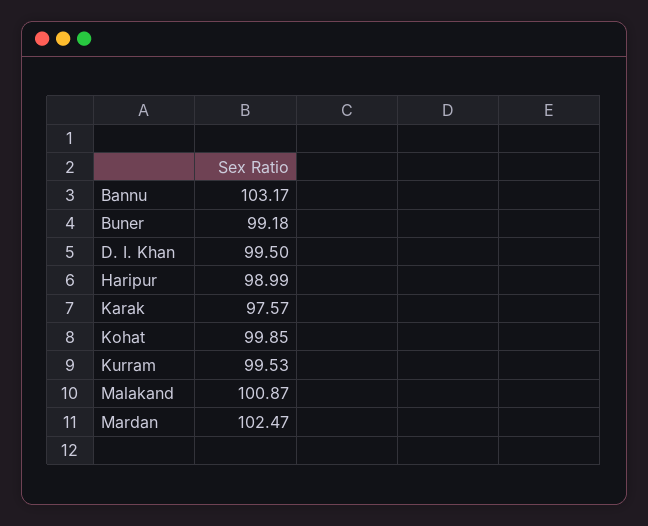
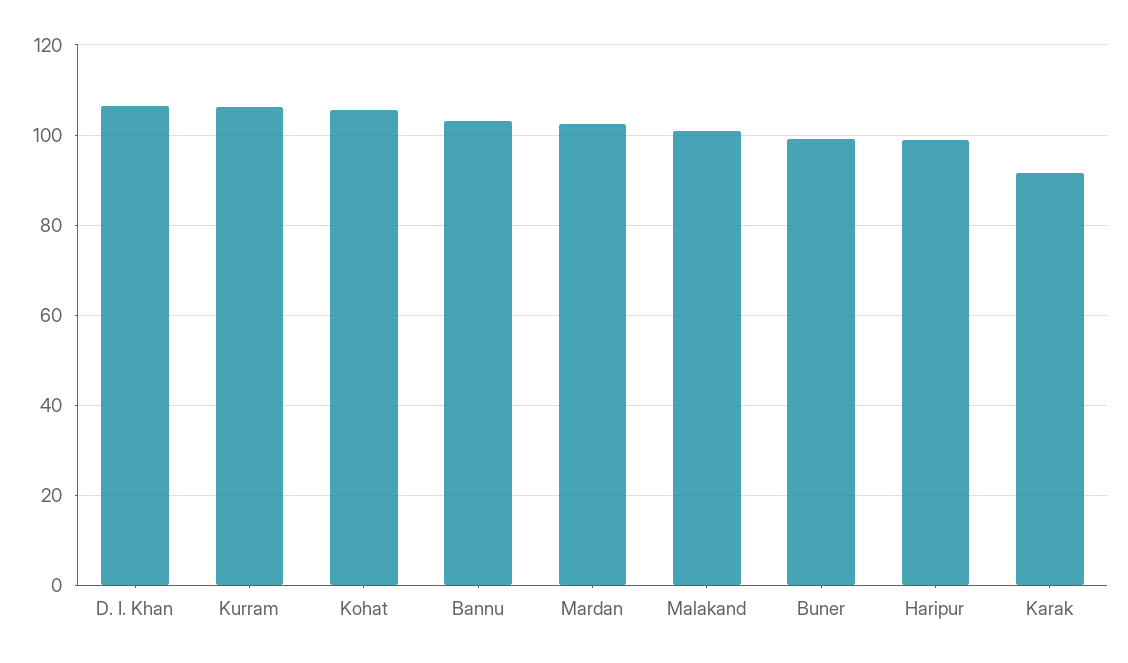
D. I. Khan: 99.5 -> 106
Karak: 97.57 -> 92
Kohat: 99.85 -> 106
Kurram: 99.53 -> 106

